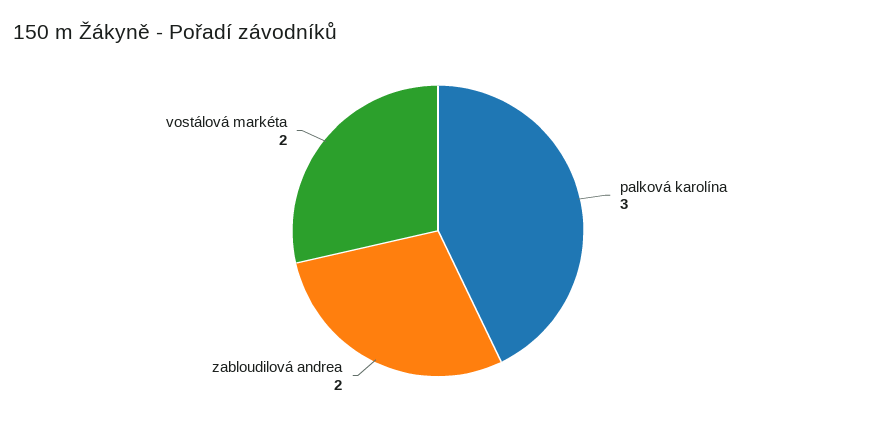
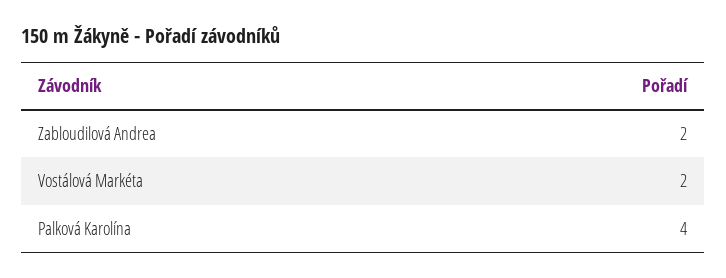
palková karolína: 3 -> 4

